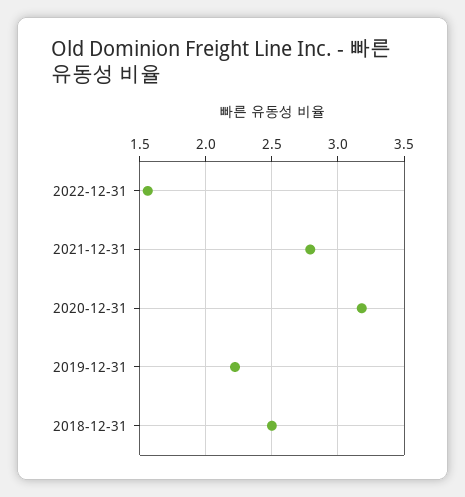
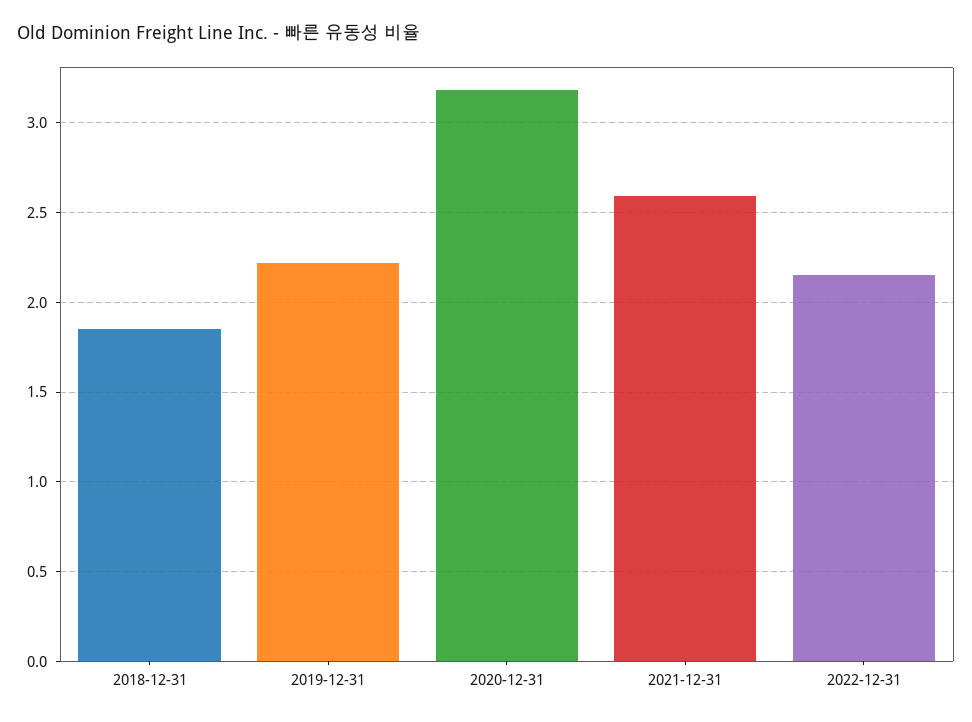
2022-12-31: 1.55 -> 2.15
2021-12-31: 2.8 -> 2.6
2018-12-31: 2.5 -> 1.85

